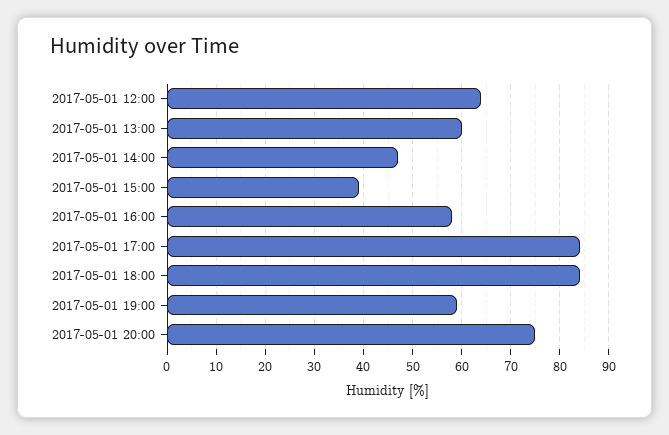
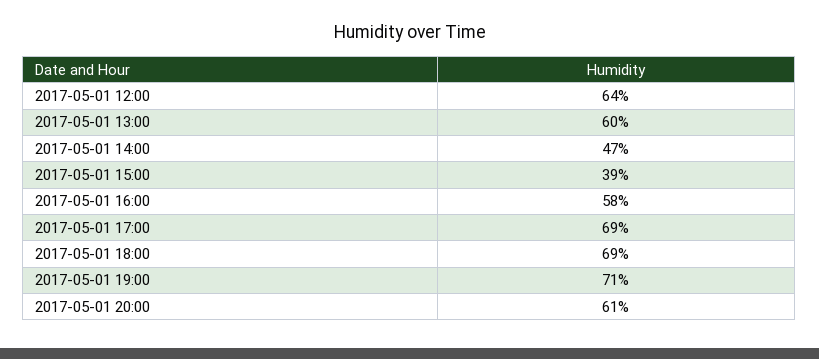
2017-05-01 17:00: 85 -> 69
2017-05-01 18:00: 85 -> 69
2017-05-01 19:00: 60 -> 71
2017-05-01 20:00: 75 -> 61

